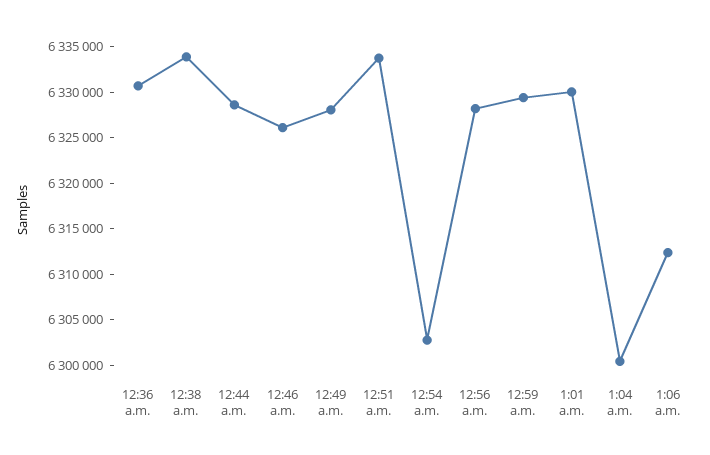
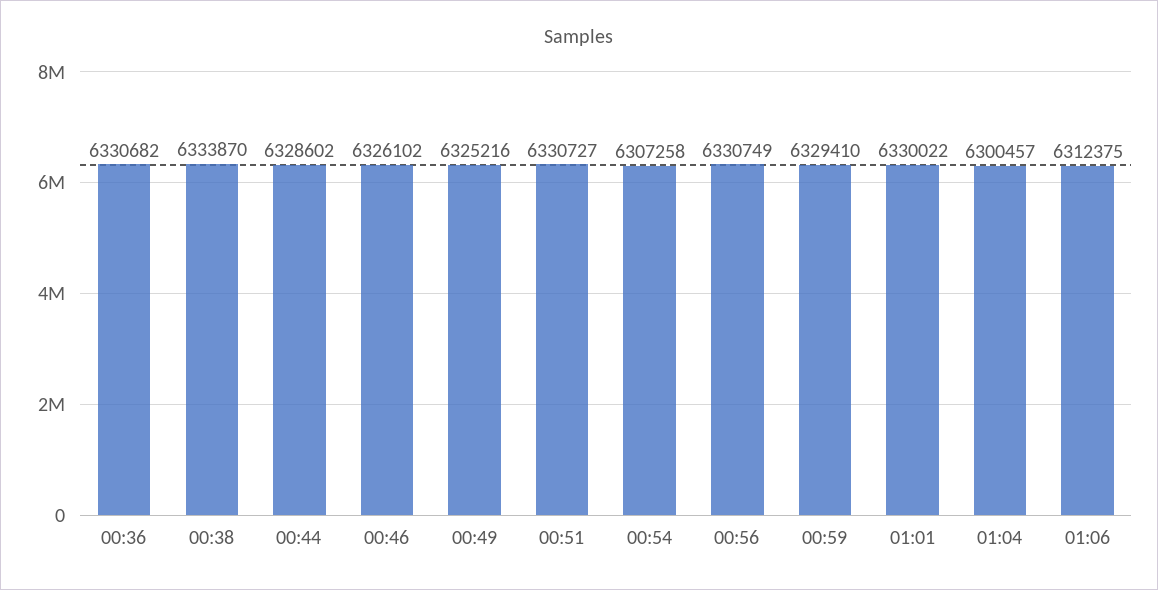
12:49 a.m.: 6328000 -> 6325216
12:51 a.m.: 6334000 -> 6330727
12:54 a.m.: 6303000 -> 6307258
12:56 a.m.: 6328000 -> 6330749

